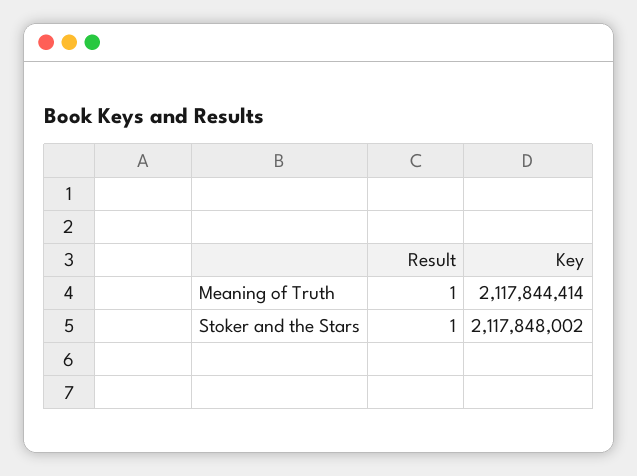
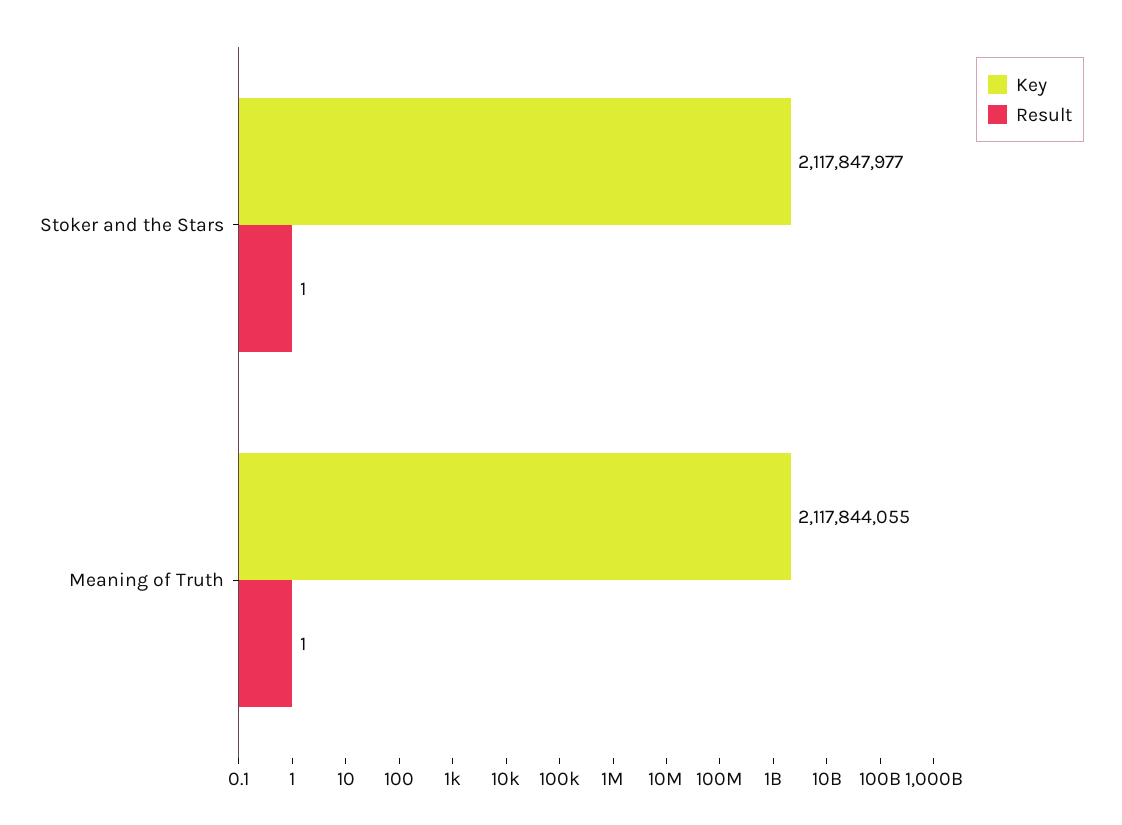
Key, Meaning of Truth: 2117844414 -> 2117844055
Key, Stoker and the Stars: 2117848002 -> 2117847977

